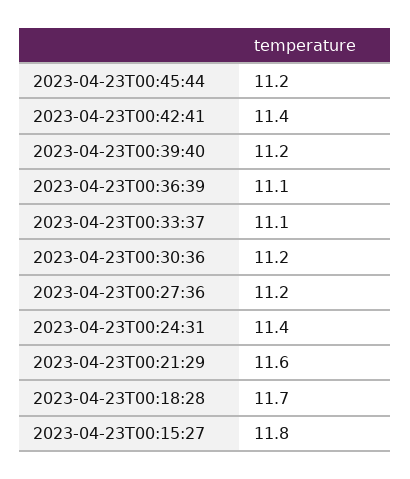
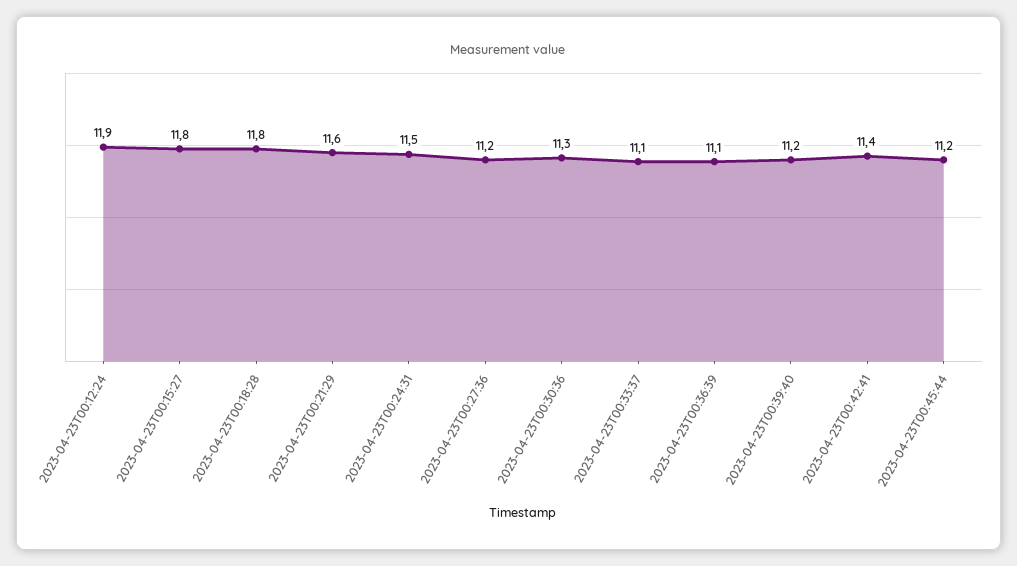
2023-04-23T00:30:36: 11.2 -> 11.3
2023-04-23T00:24:31: 11.4 -> 11.5
2023-04-23T00:18:28: 11.7 -> 11.8
2023-04-23T00:12:24: none -> 11.9

